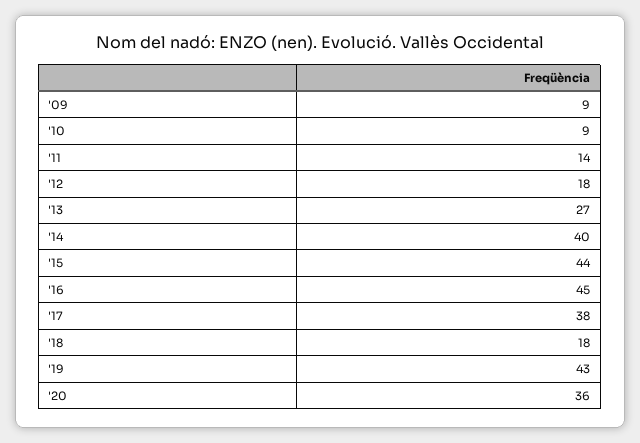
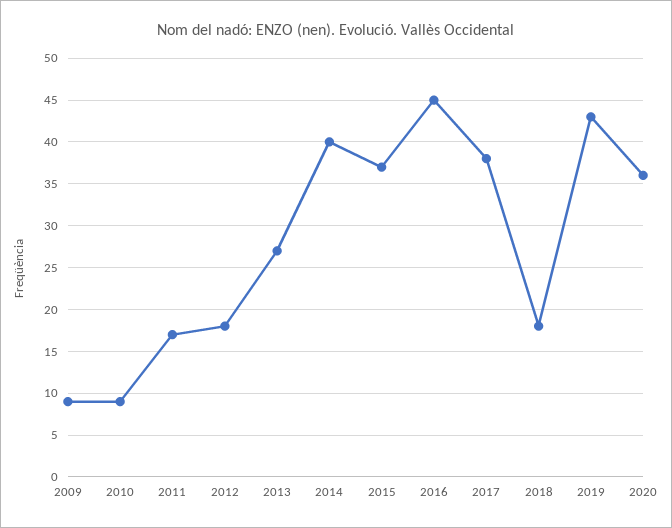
'11: 14 -> 17
'15: 44 -> 37

